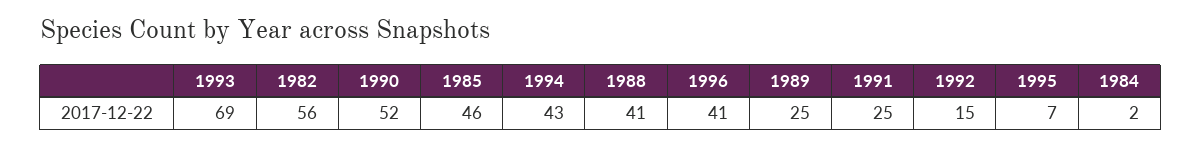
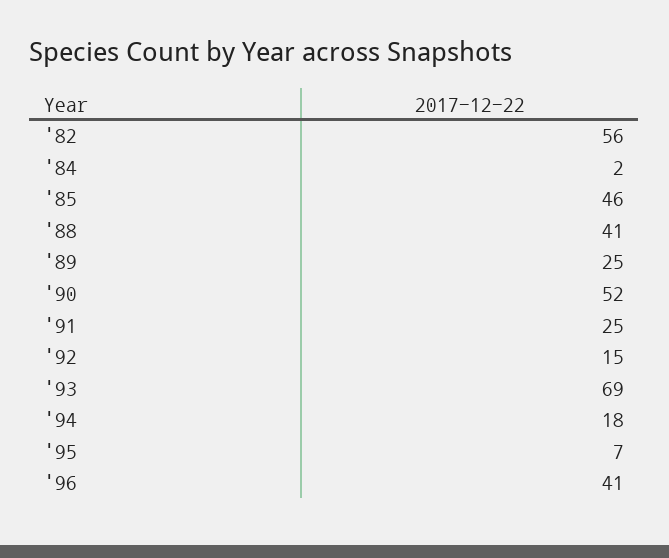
1994: 43 -> 18

